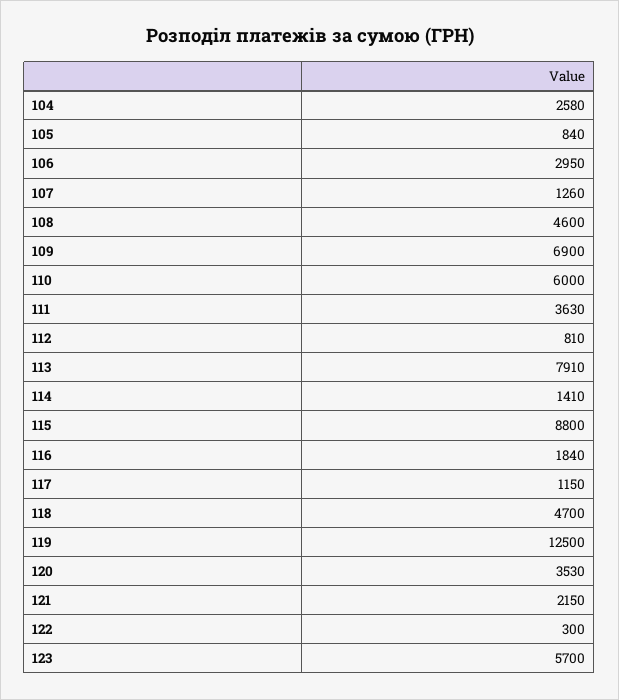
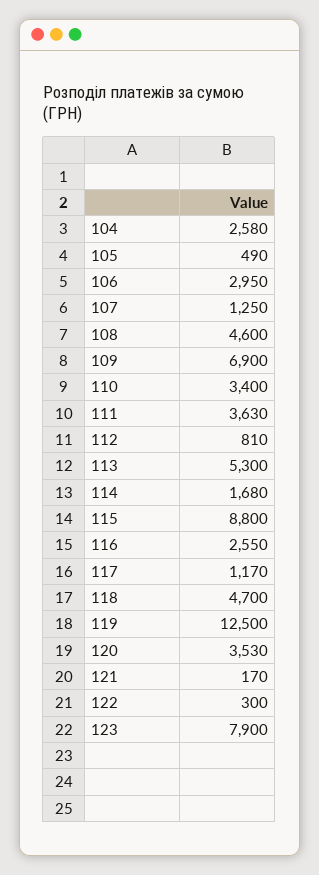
105: 840 -> 490
107: 1260 -> 1250
110: 6000 -> 3400
113: 7910 -> 5300
114: 1410 -> 1680
116: 1840 -> 2550
117: 1150 -> 1170
121: 2150 -> 170
123: 5700 -> 7900

